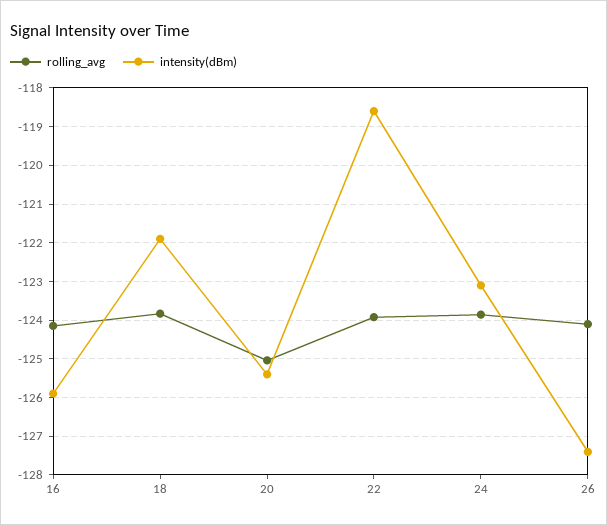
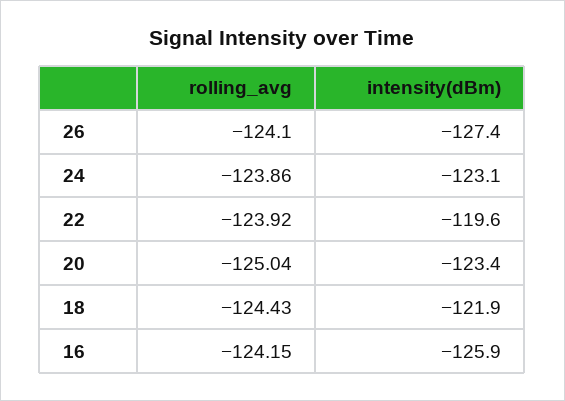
rolling_avg, 18: -123.8 -> -124.43
intensity(dBm), 20: -125.4 -> -123.4
intensity(dBm), 22: -118.6 -> -119.6

